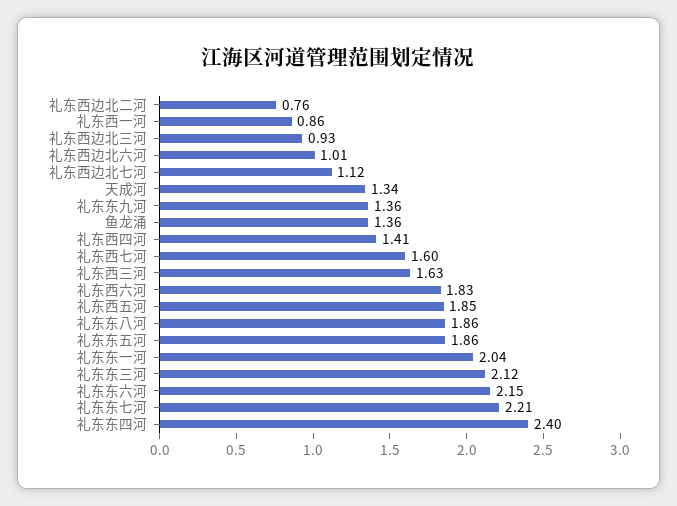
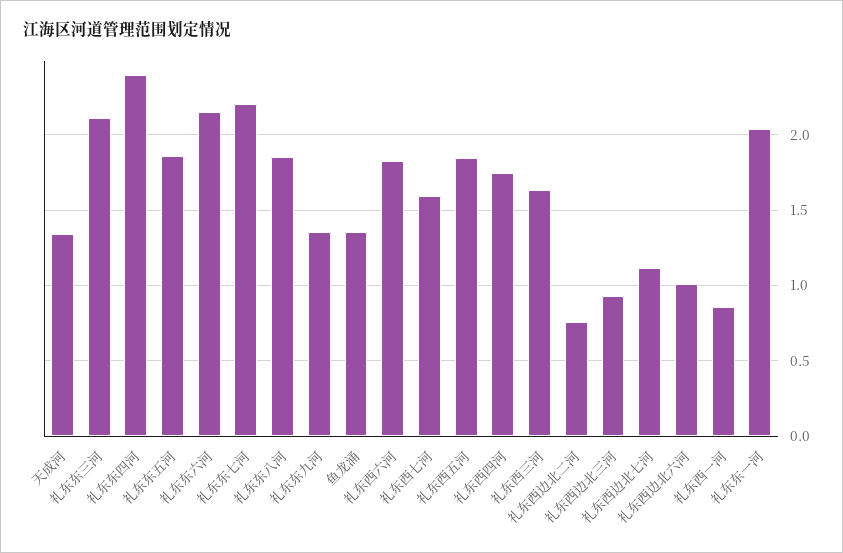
礼东西四河: 1.41 -> 1.75

